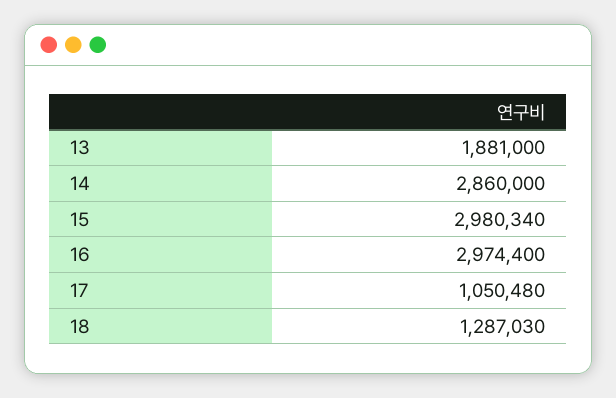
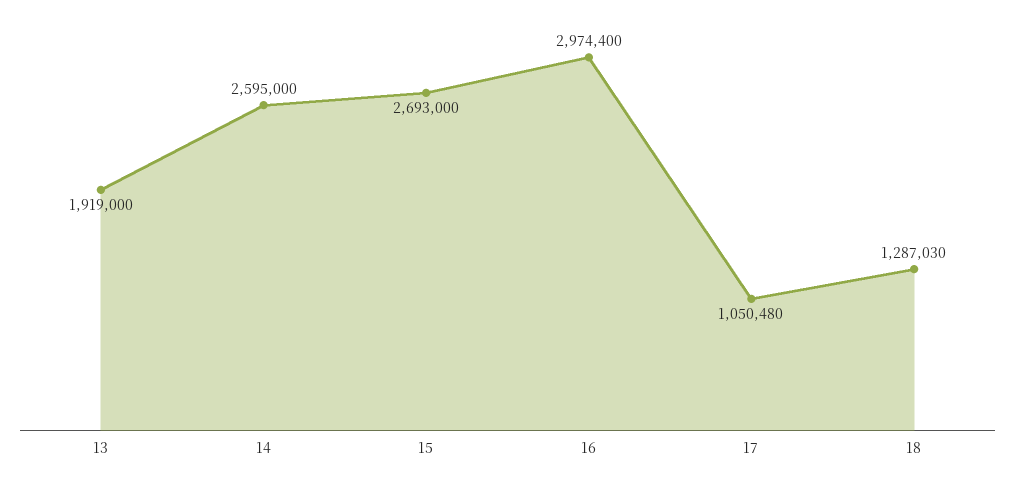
13: 1881000 -> 1919000
14: 2860000 -> 2595000
15: 2980340 -> 2693000

